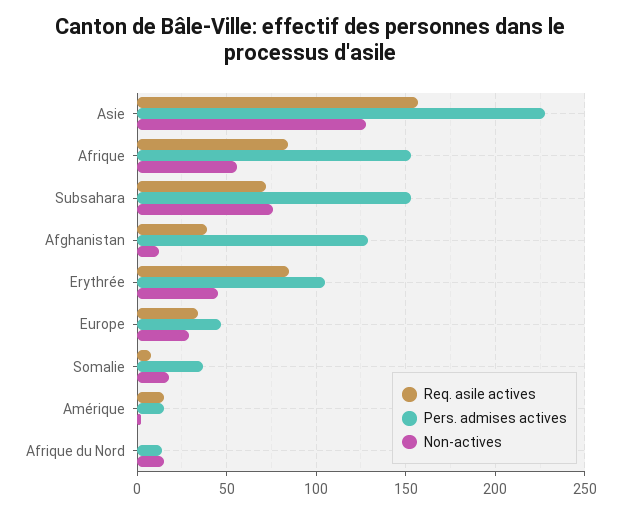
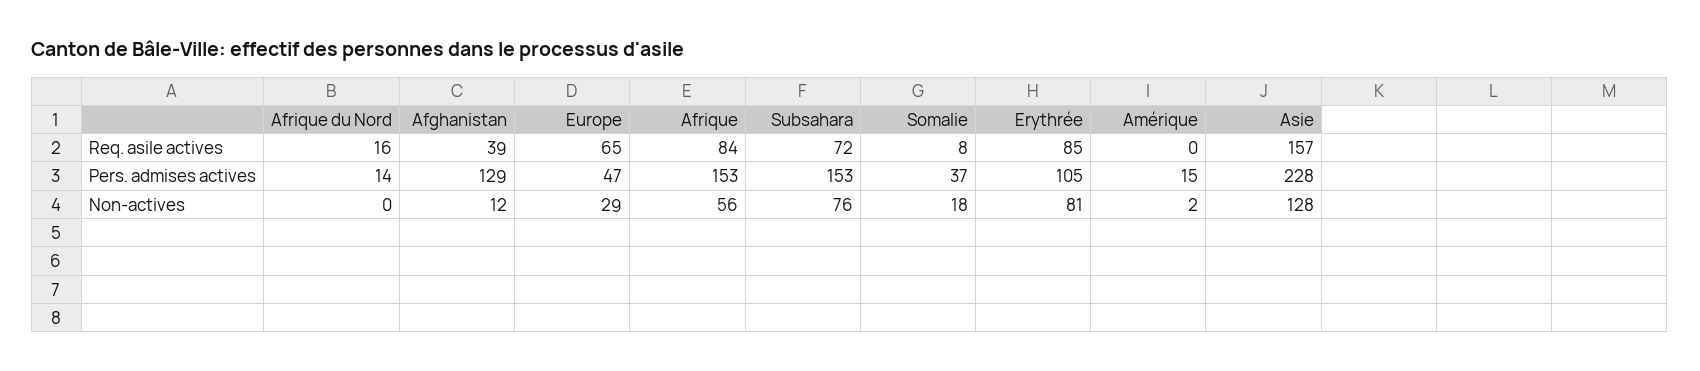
Non-actives, Erythrée: 45 -> 81
Req. asile actives, Europe: 35 -> 65
Req. asile actives, Amérique: 15 -> 0
Req. asile actives, Afrique du Nord: 0 -> 16
Non-actives, Afrique du Nord: 15 -> 0

